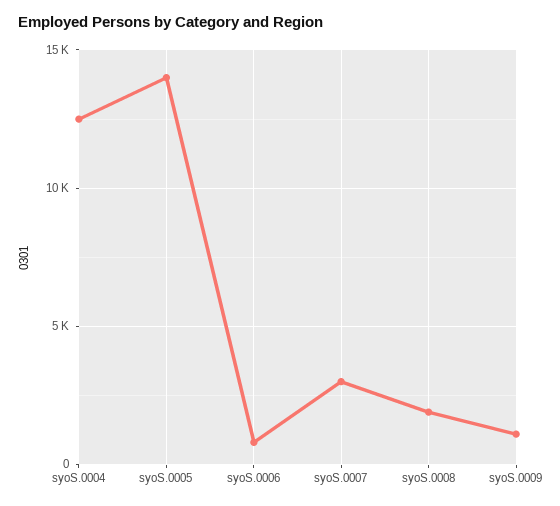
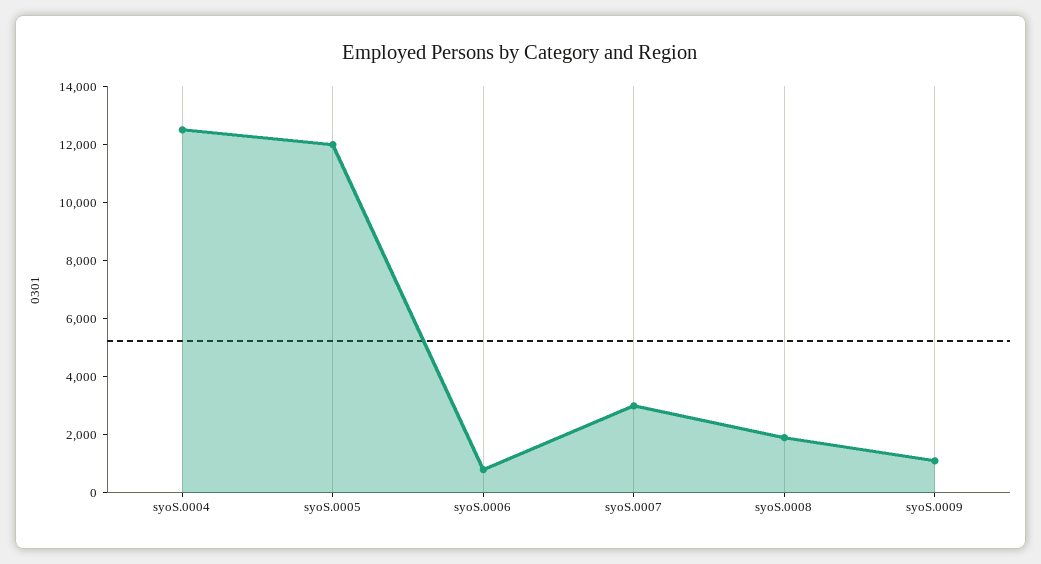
syoS.0005: 14000 -> 12000

